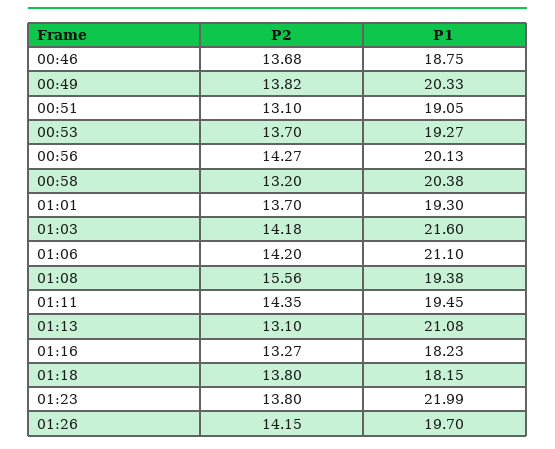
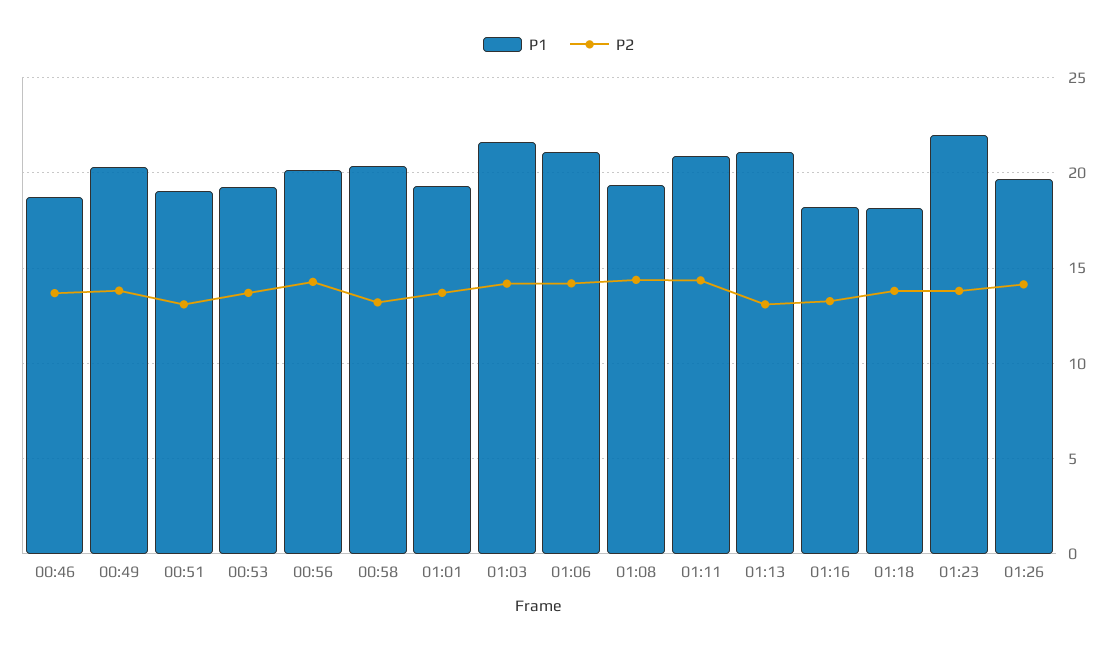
P2, 01:08: 15.56 -> 14.5
P1, 01:11: 19.45 -> 21

